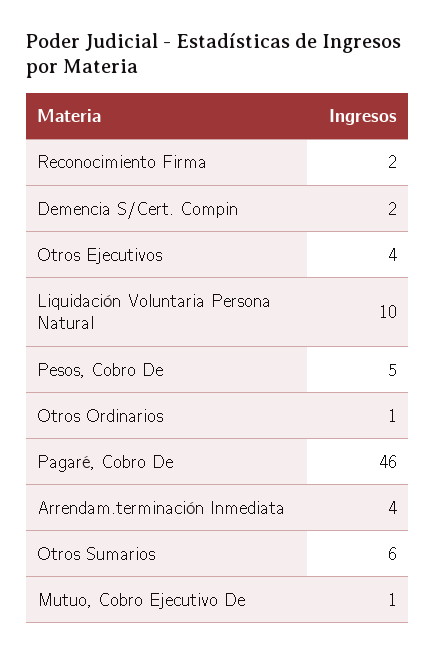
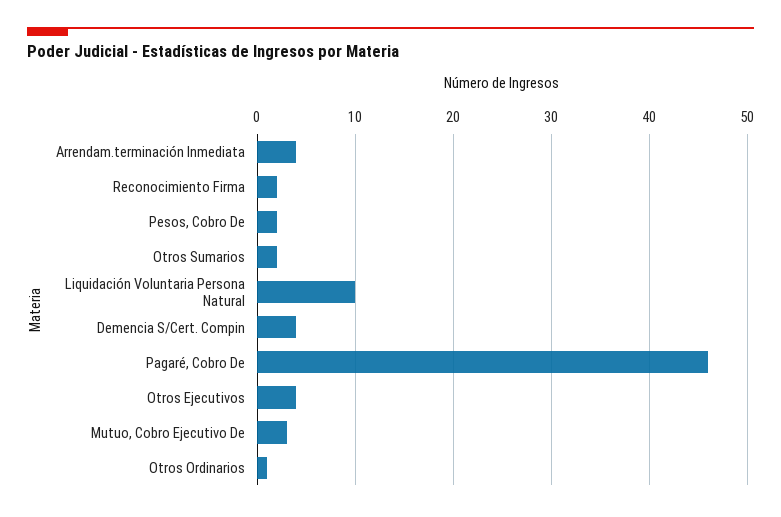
Demencia S/Cert. Compin: 2 -> 4
Pesos, Cobro De: 5 -> 2
Otros Sumarios: 6 -> 2
Mutuo, Cobro Ejecutivo De: 1 -> 3

